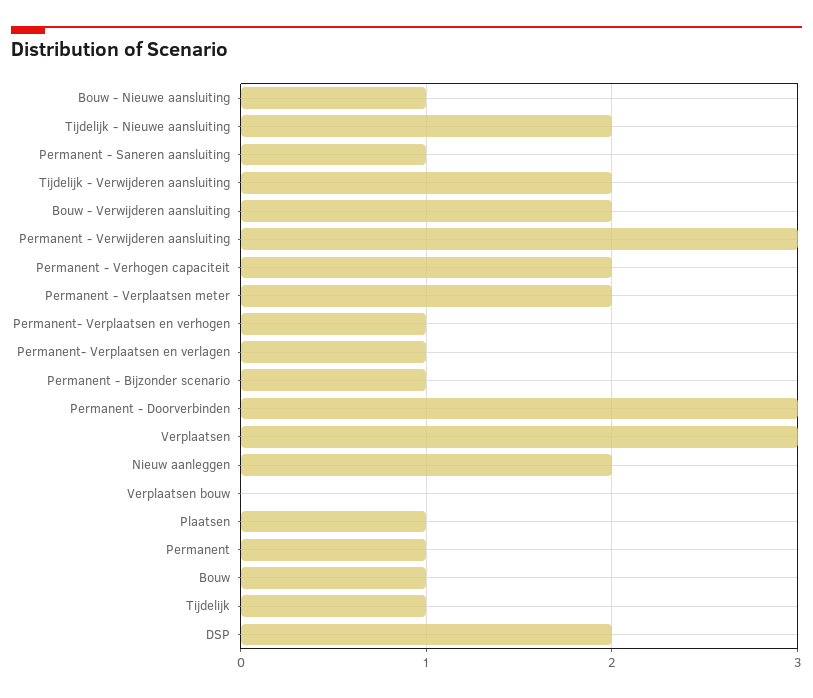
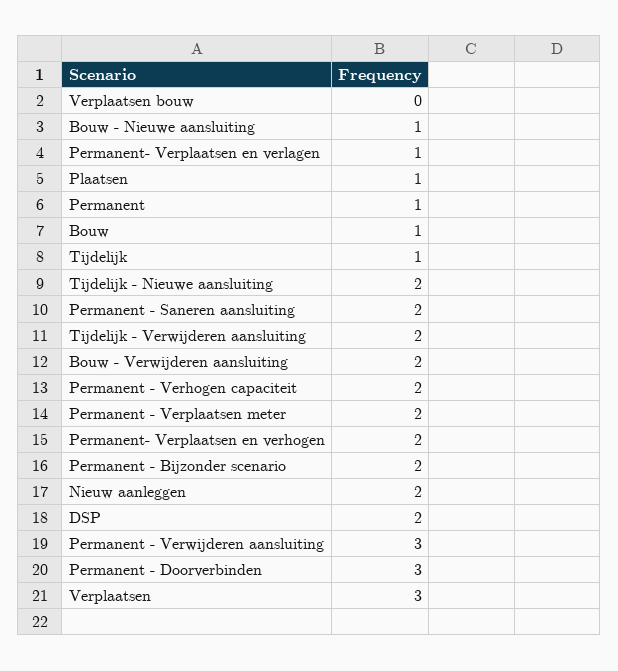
Permanent - Saneren aansluiting: 1 -> 2
Permanent- Verplaatsen en verhogen: 1 -> 2
Permanent - Bijzonder scenario: 1 -> 2

